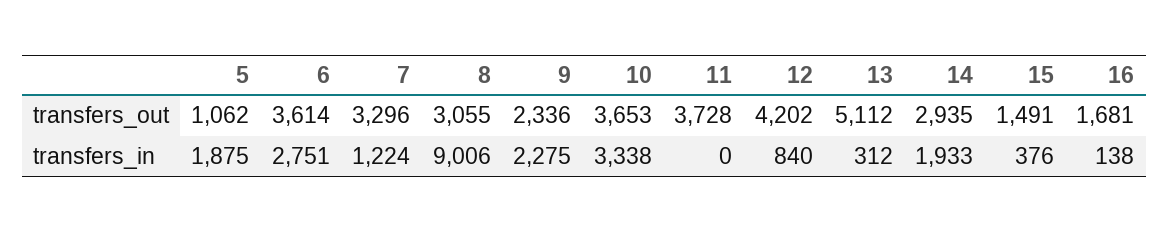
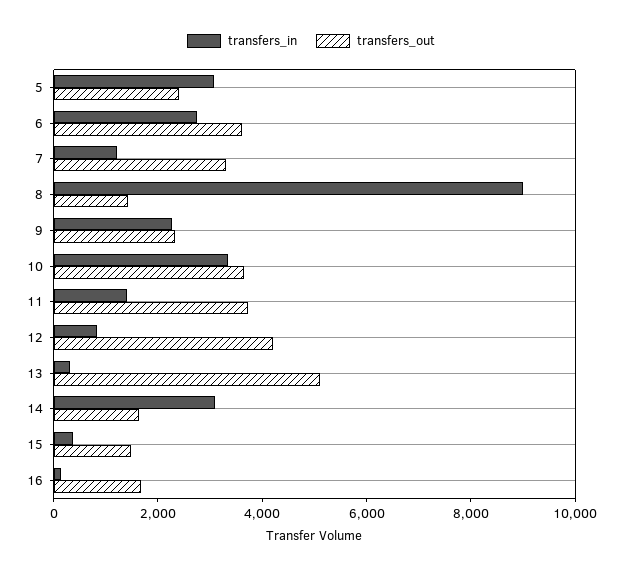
transfers_out, 5: 1062 -> 2500
transfers_out, 8: 3055 -> 1500
transfers_out, 14: 2935 -> 1500
transfers_in, 5: 1875 -> 3000
transfers_in, 11: 0 -> 1500
transfers_in, 14: 1933 -> 3000

